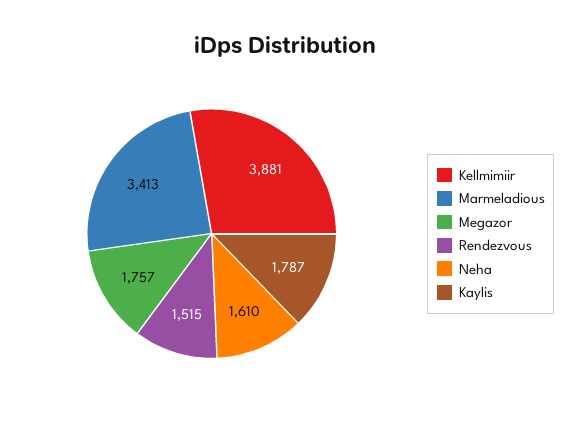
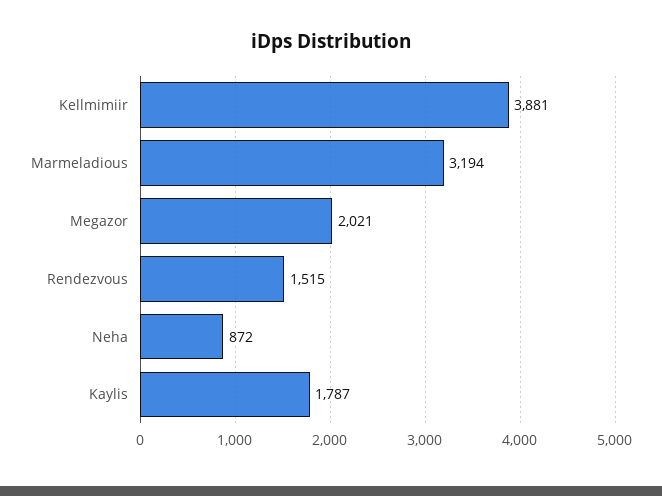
Marmeladious: 3413 -> 3194
Megazor: 1757 -> 2021
Neha: 1610 -> 872

